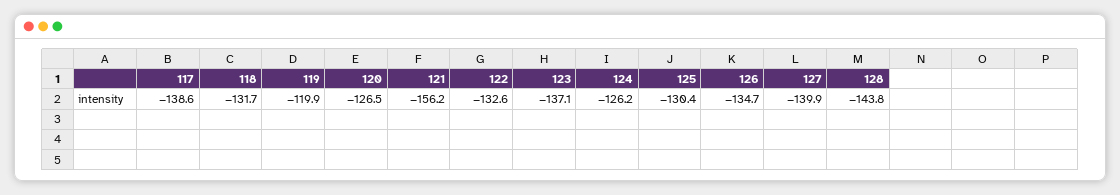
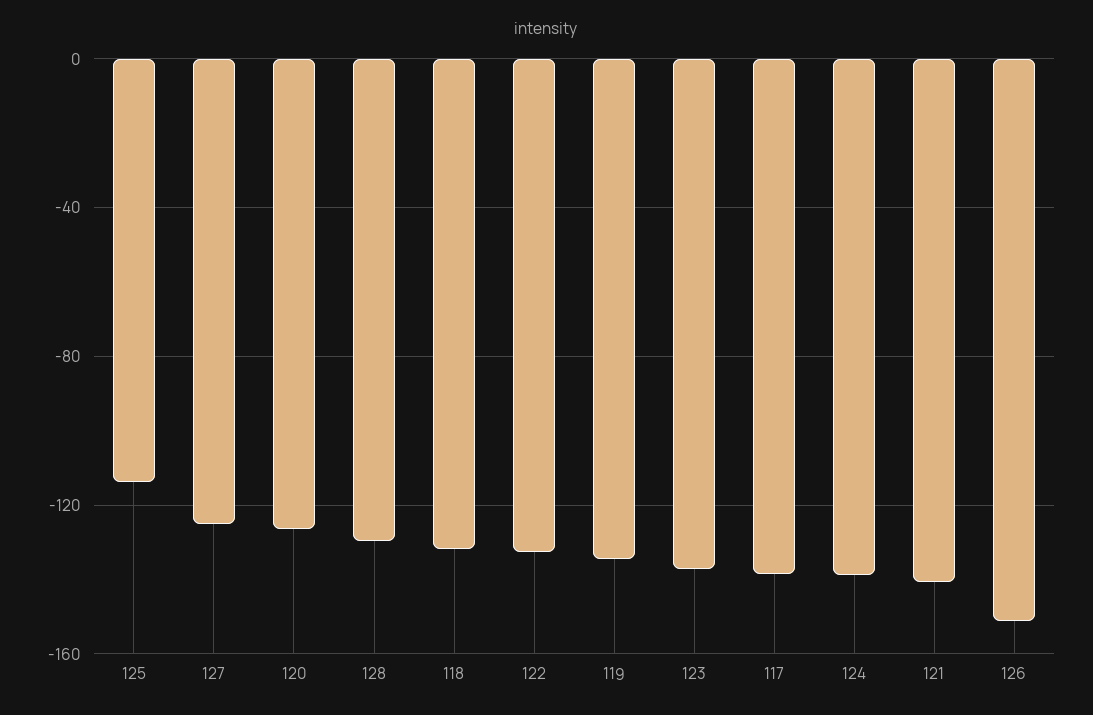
119: -119.9 -> -135
121: -156.2 -> -140
124: -126.2 -> -140
125: -130.4 -> -115
126: -134.7 -> -150
127: -139.9 -> -125
128: -143.8 -> -130

